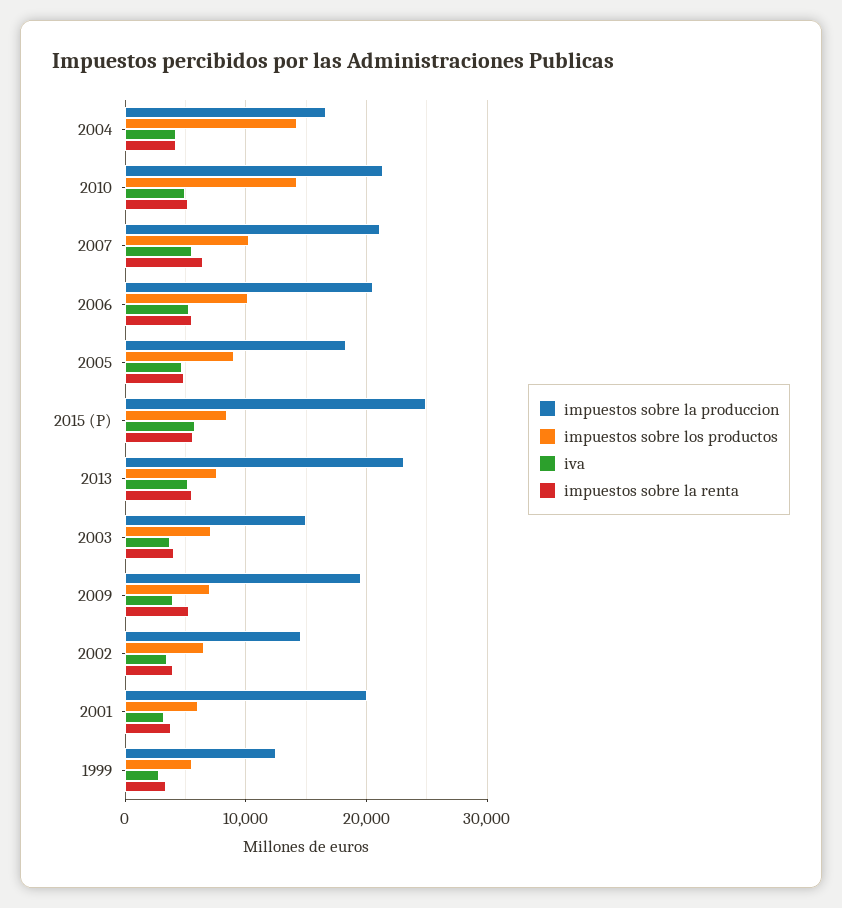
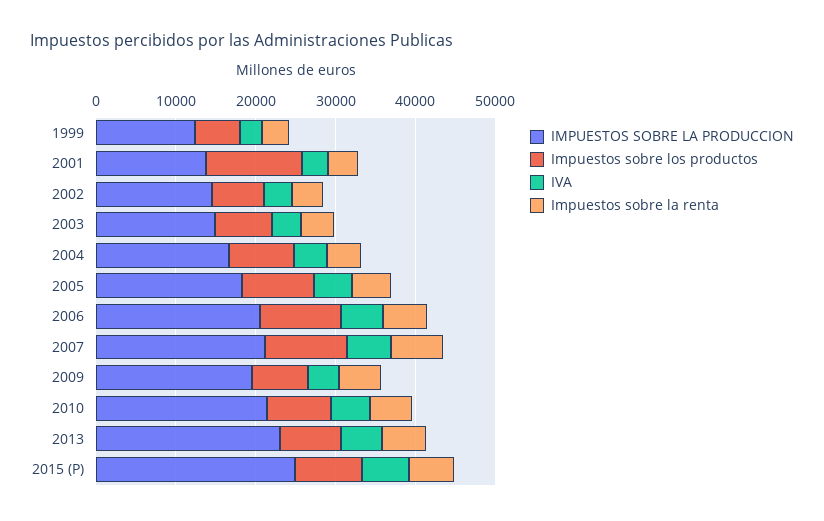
impuestos sobre los productos, 2004: 14000 -> 8000
impuestos sobre los productos, 2010: 14000 -> 8000
impuestos sobre la produccion, 2001: 20000 -> 14000
impuestos sobre los productos, 2001: 6000 -> 12000

